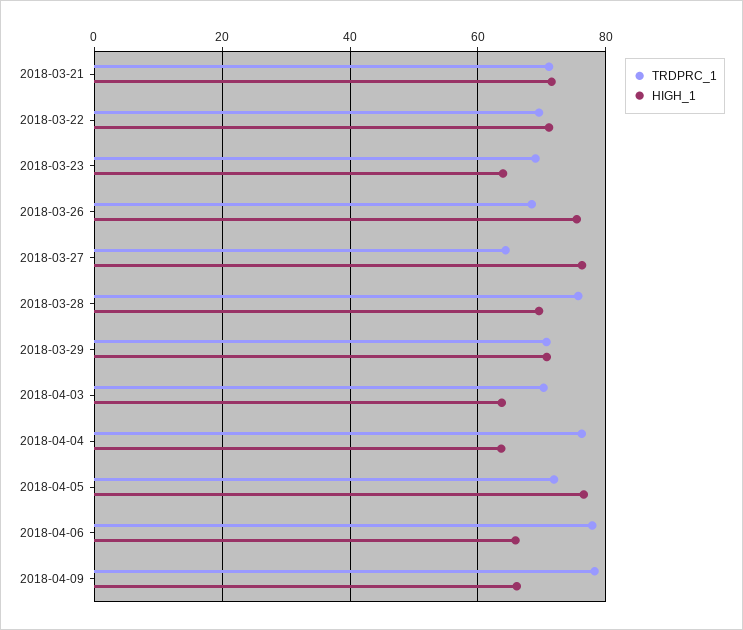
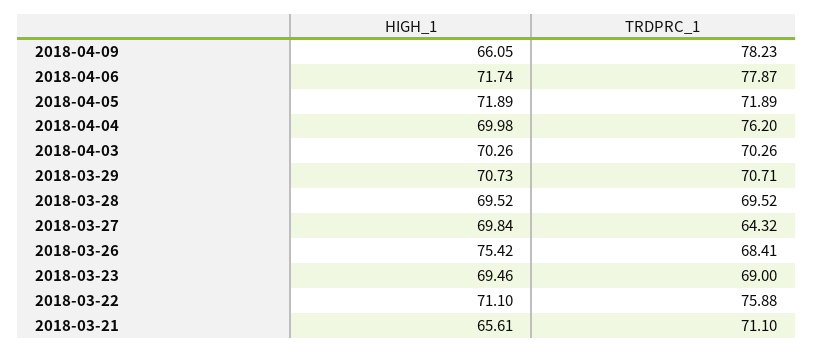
HIGH_1, 2018-03-21: 72 -> 65.61
TRDPRC_1, 2018-03-22: 70 -> 75.88
HIGH_1, 2018-03-23: 64 -> 69.46
HIGH_1, 2018-03-27: 76 -> 69.84
TRDPRC_1, 2018-03-28: 76 -> 69.52
HIGH_1, 2018-04-03: 64 -> 70.26
HIGH_1, 2018-04-04: 64 -> 69.98
HIGH_1, 2018-04-05: 76 -> 71.89
HIGH_1, 2018-04-06: 66 -> 71.74

